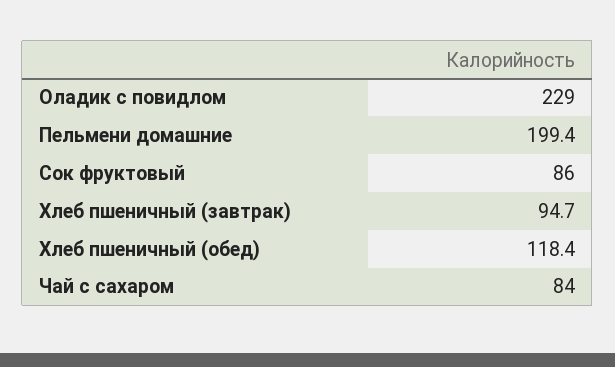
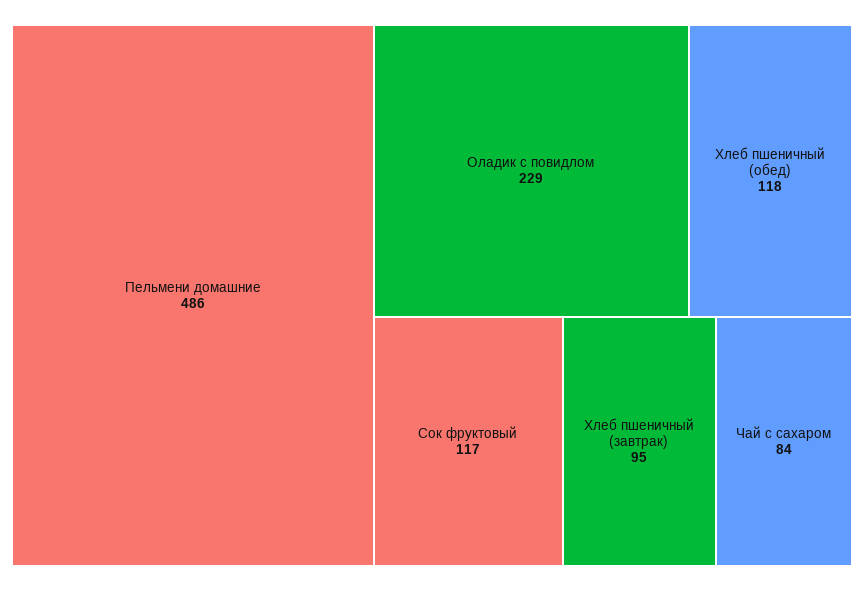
Пельмени домашние: 199.4 -> 486
Сок фруктовый: 86 -> 117

